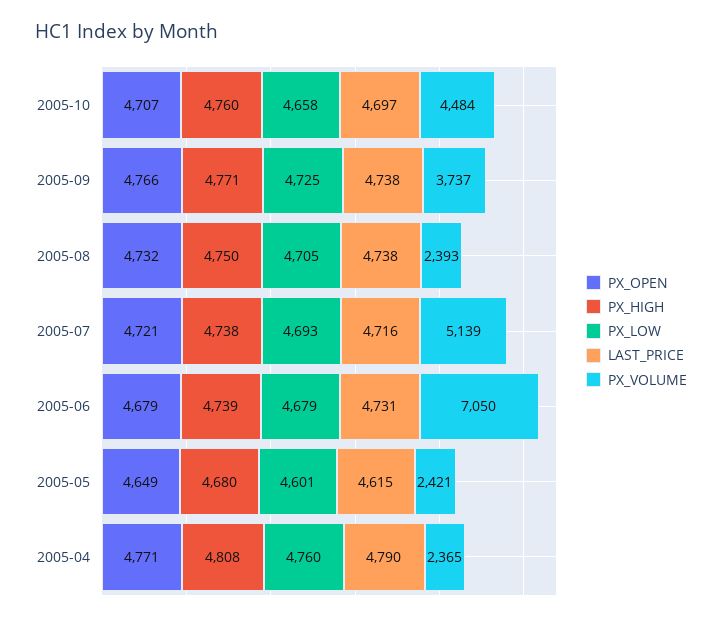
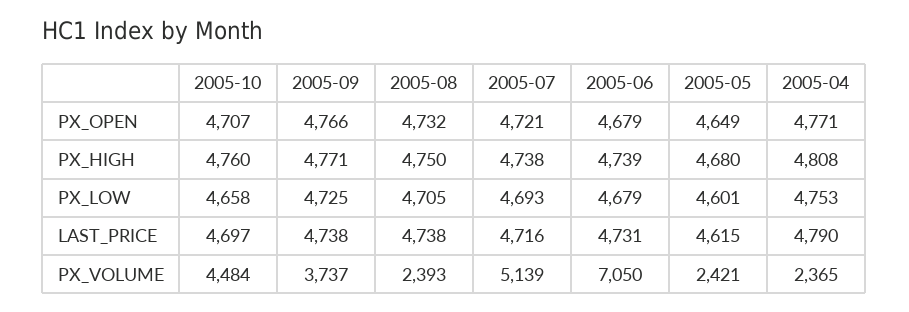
PX_LOW, 2005-04: 4760 -> 4753

